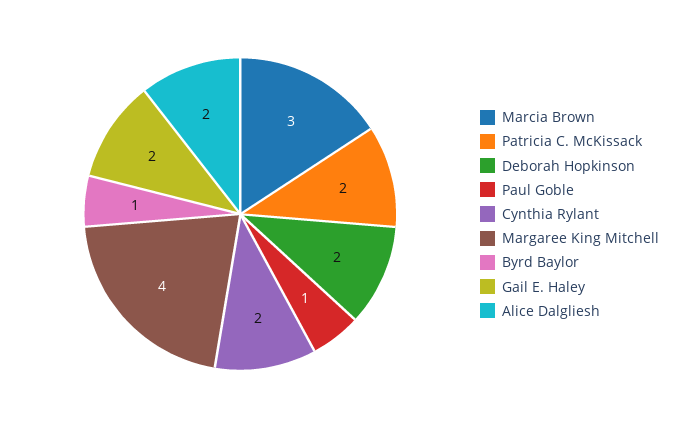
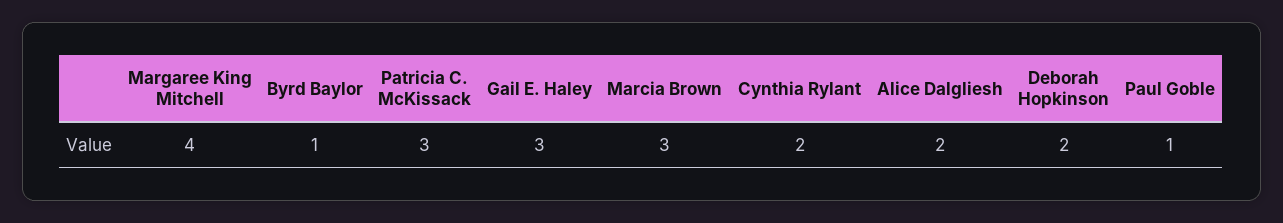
Patricia C. McKissack: 2 -> 3
Gail E. Haley: 2 -> 3

